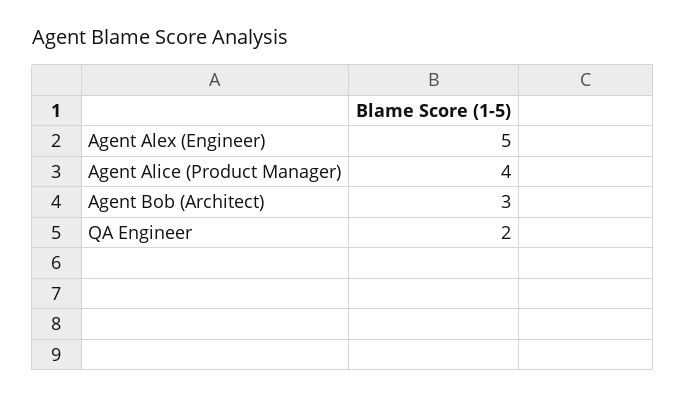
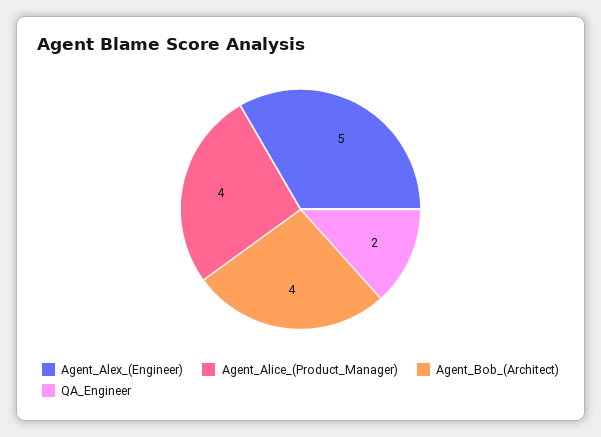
Agent Bob (Architect): 3 -> 4

